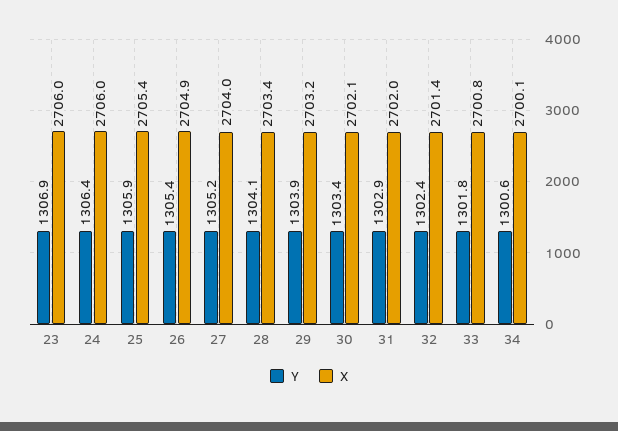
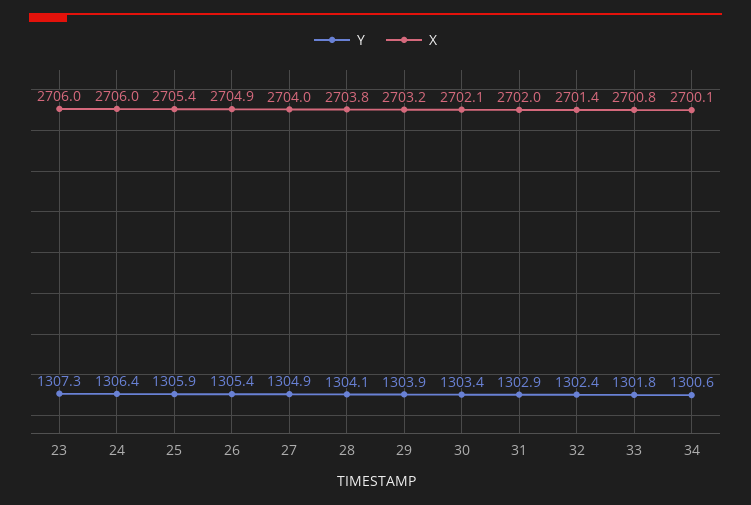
Y, 23: 1306.9 -> 1307.3
Y, 27: 1305.2 -> 1304.9
X, 28: 2703.4 -> 2703.8

